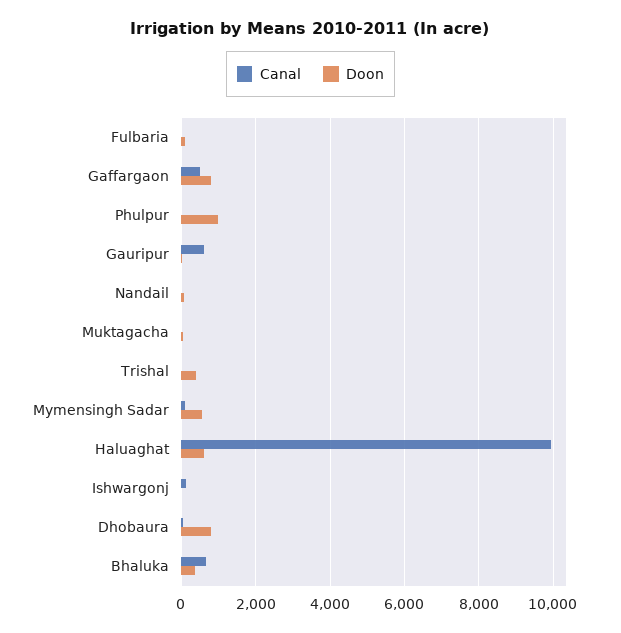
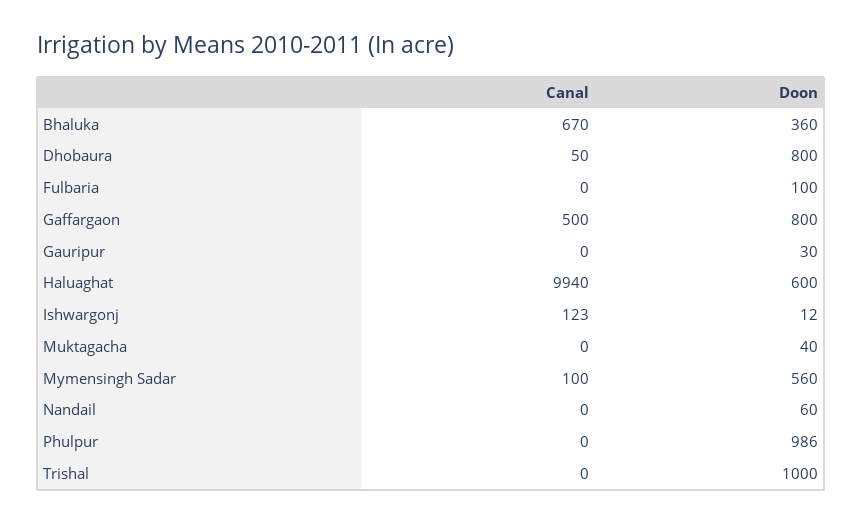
Canal, Gauripur: 600 -> 0
Doon, Trishal: 400 -> 1000

